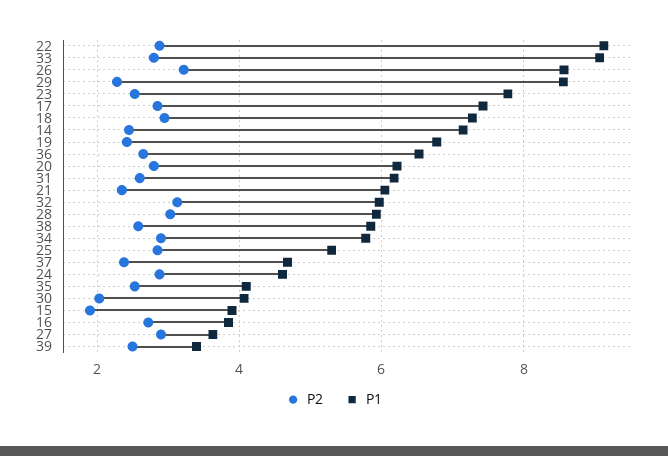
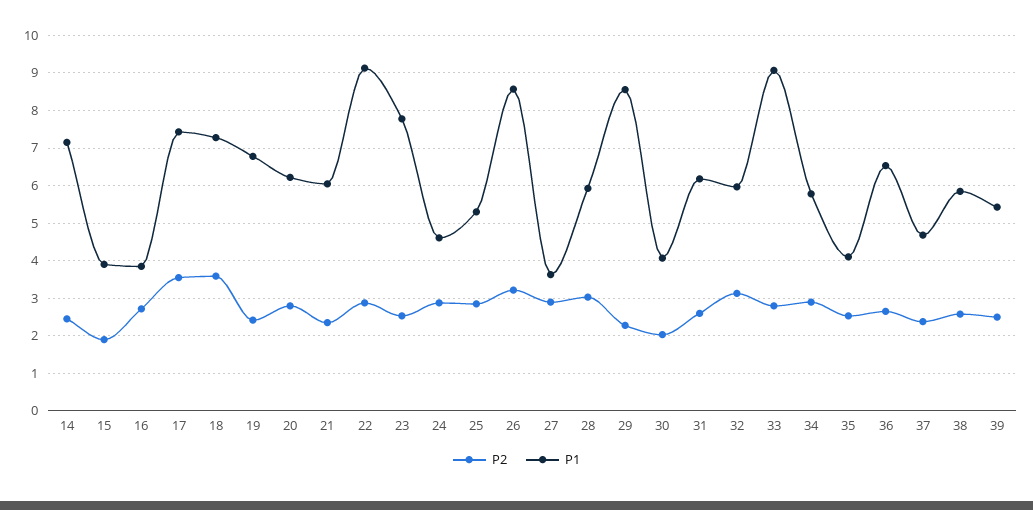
P2, 17: 2.8 -> 3.6
P2, 18: 3 -> 3.6
P1, 39: 3.4 -> 5.4

